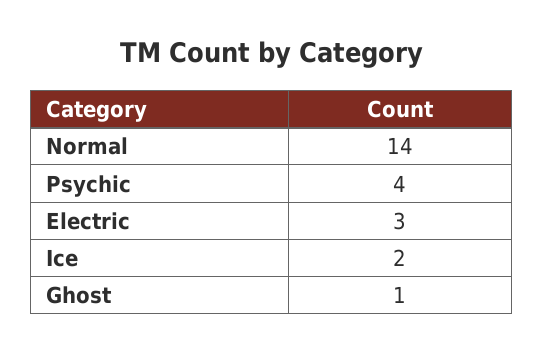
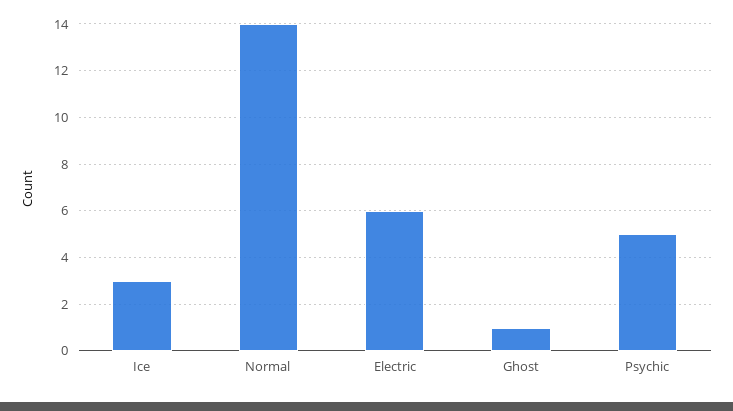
Psychic: 4 -> 5
Electric: 3 -> 6
Ice: 2 -> 3

